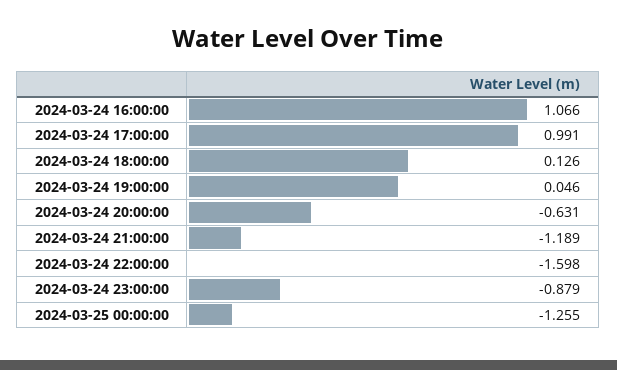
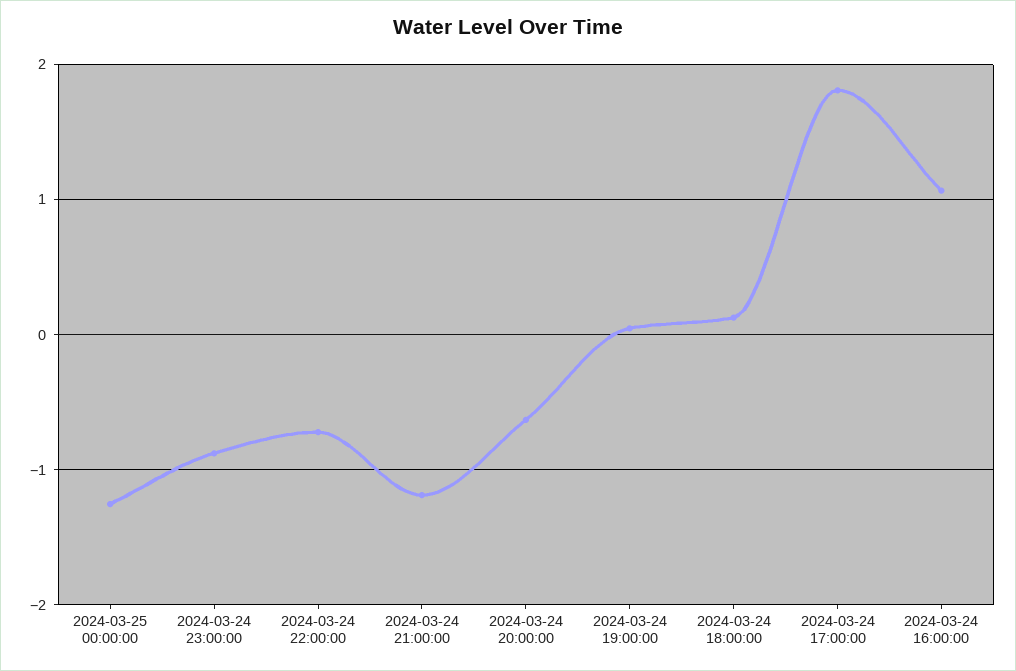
2024-03-24 17:00:00: 0.991 -> 1.8
2024-03-24 22:00:00: -1.598 -> -0.7

